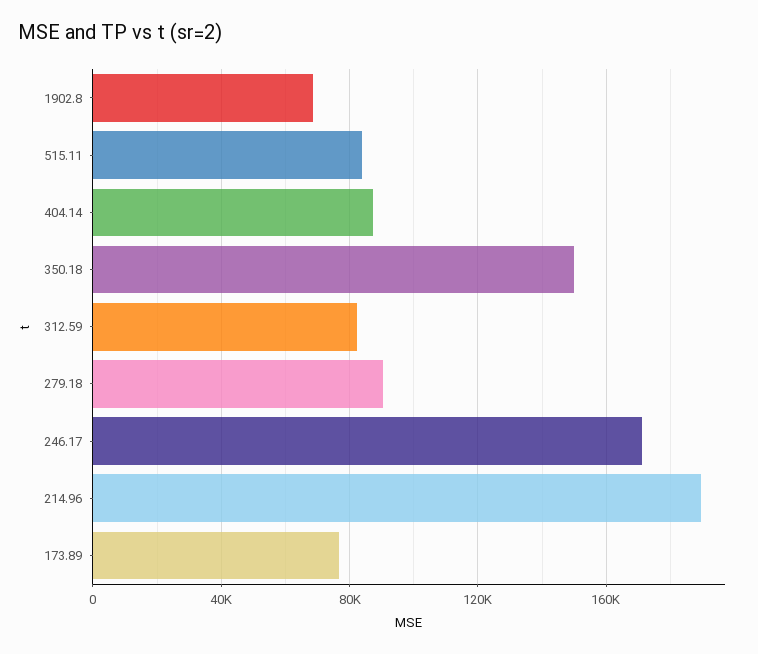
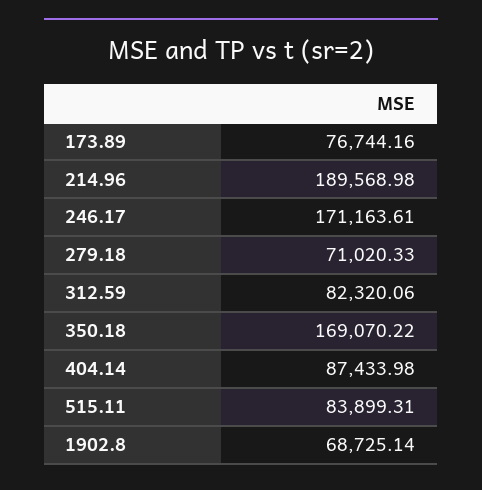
350.18: 150000 -> 169070.22
279.18: 90000 -> 71020.33

